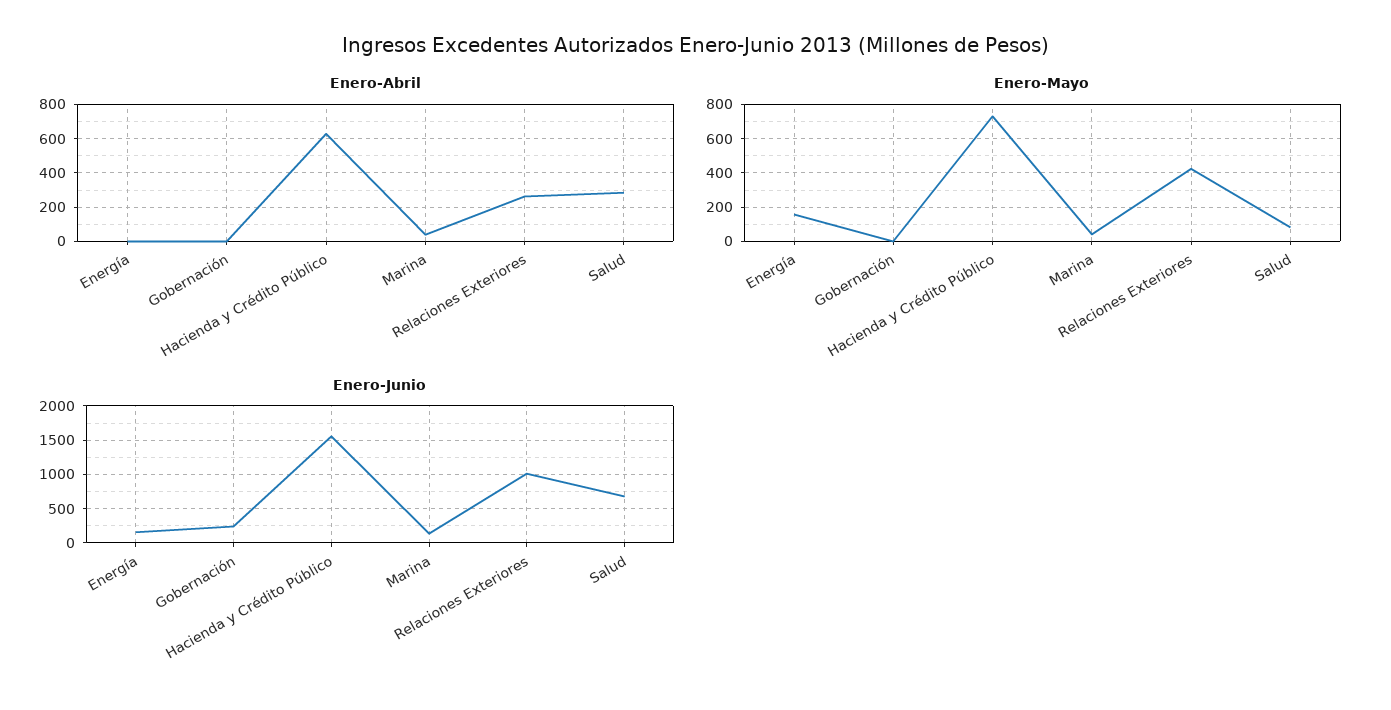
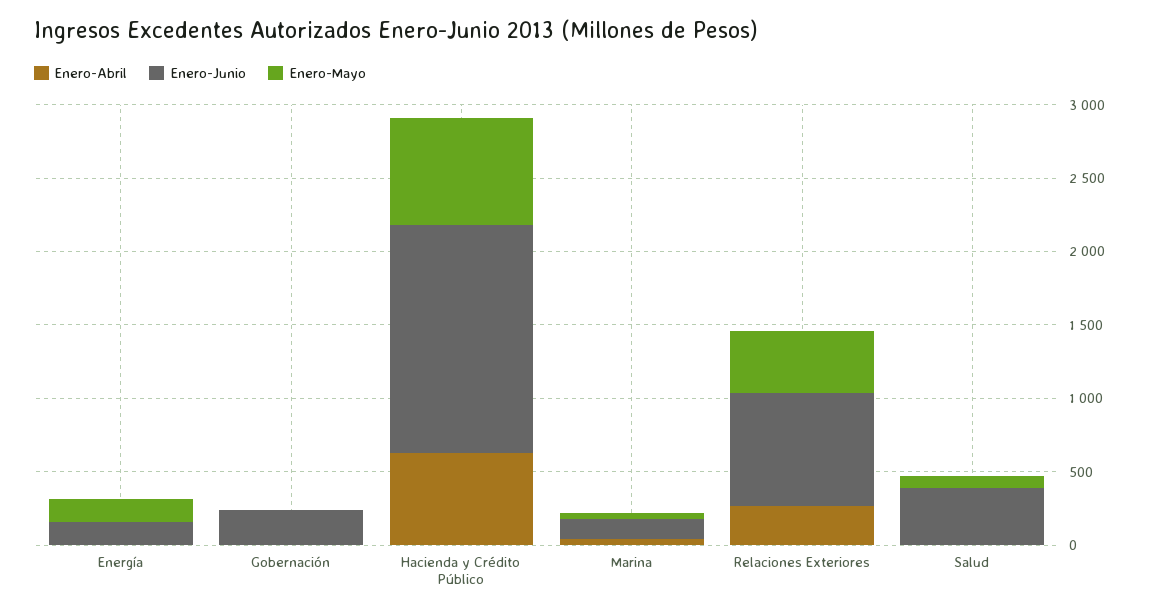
Enero-Abril, Salud: 300 -> 0
Enero-Junio, Relaciones Exteriores: 1000 -> 800
Enero-Junio, Salud: 700 -> 400

